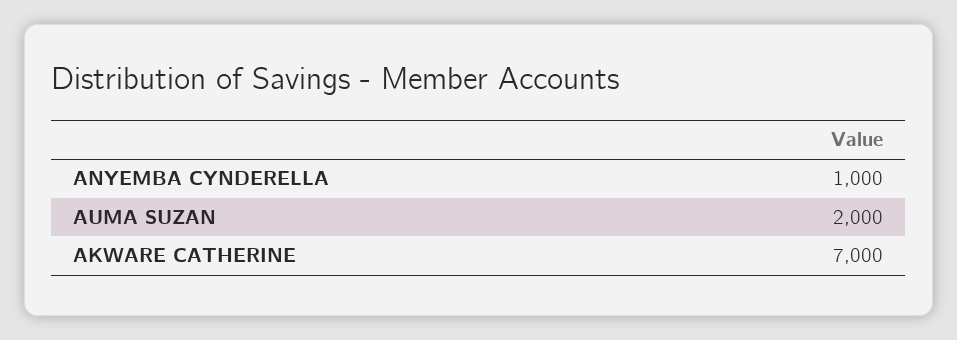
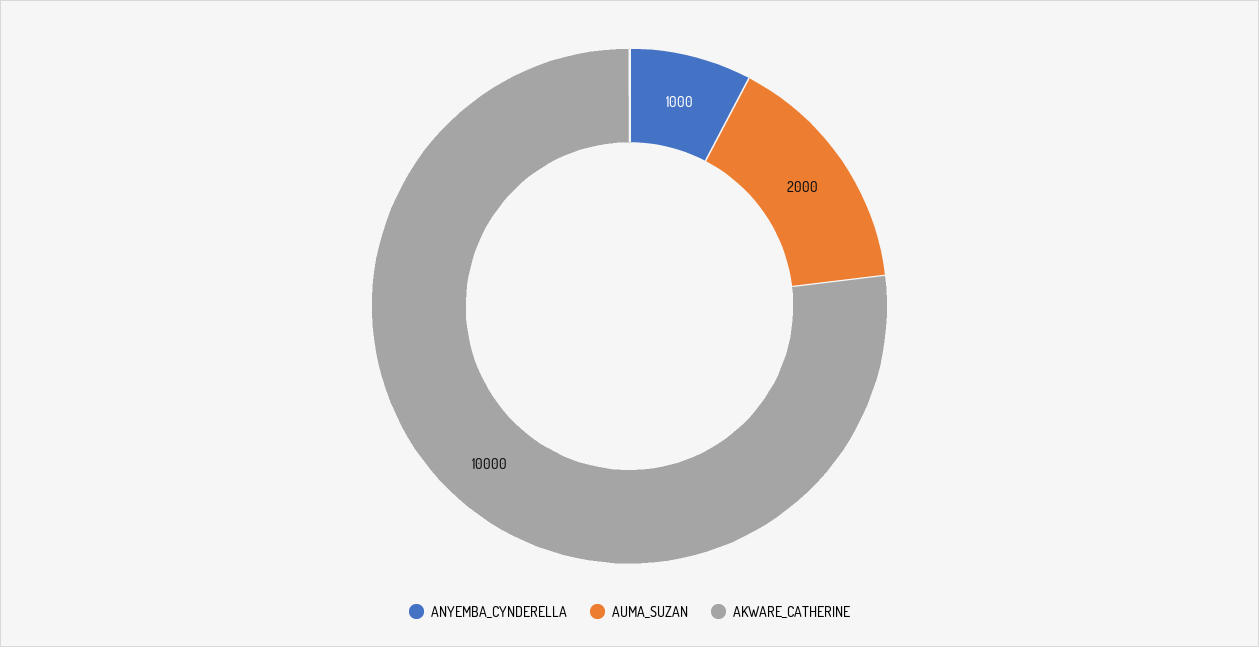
AKWARE CATHERINE: 7000 -> 10000

